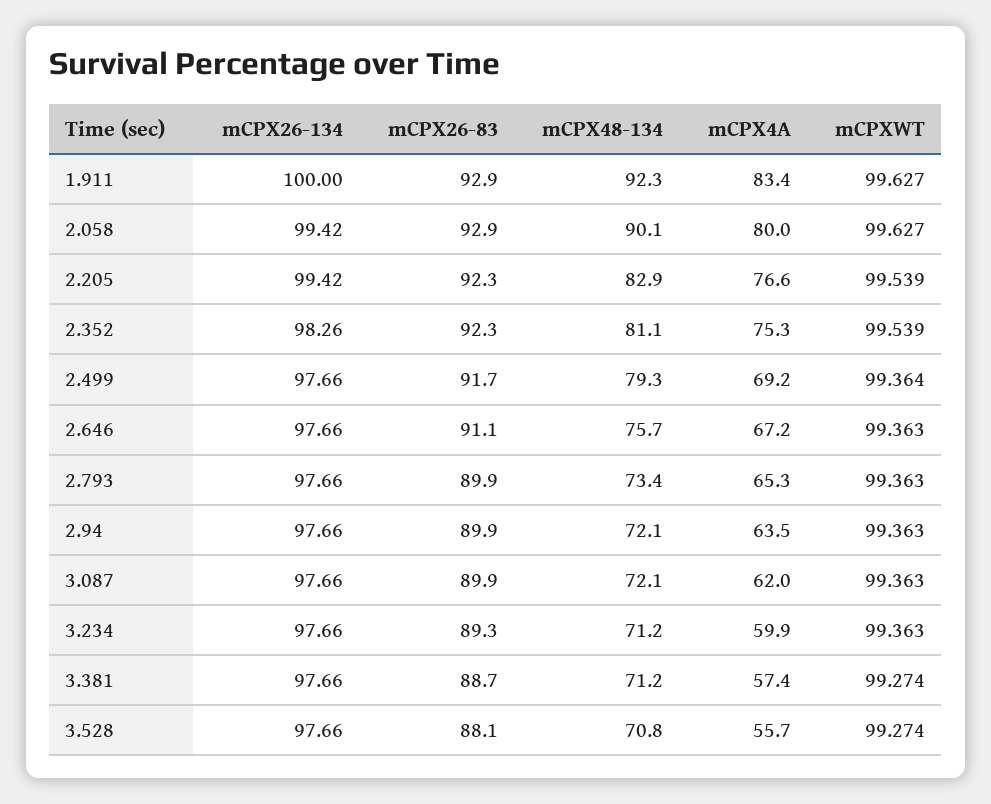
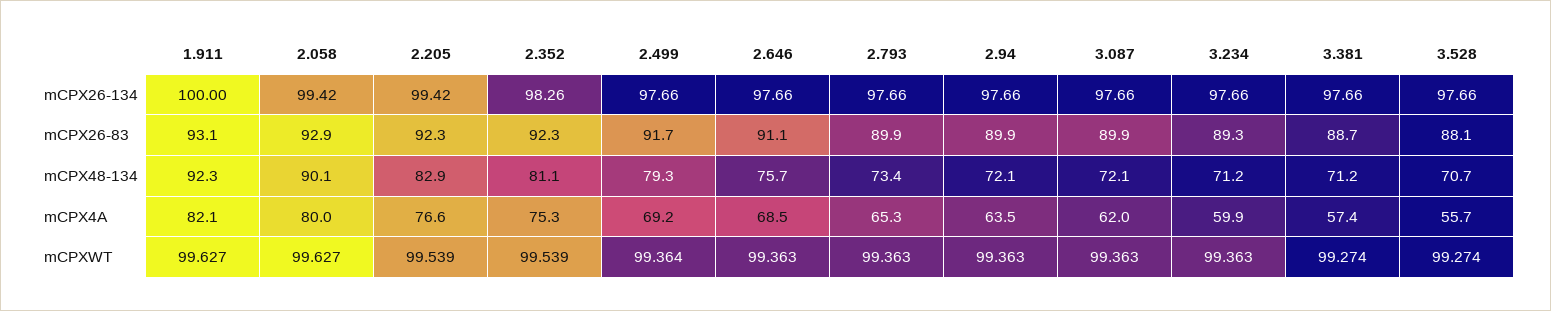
mCPX26-83, 1.911: 92.9 -> 93.1
mCPX4A, 1.911: 83.4 -> 82.1
mCPX4A, 2.646: 67.2 -> 68.5
mCPX48-134, 3.528: 70.8 -> 70.7

